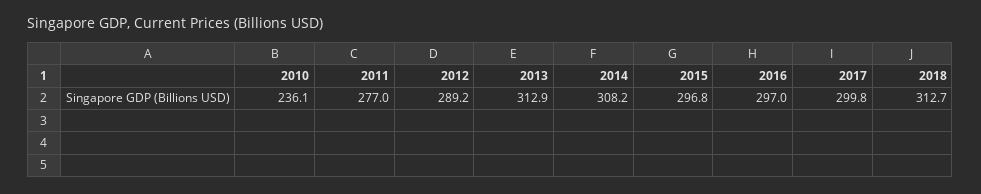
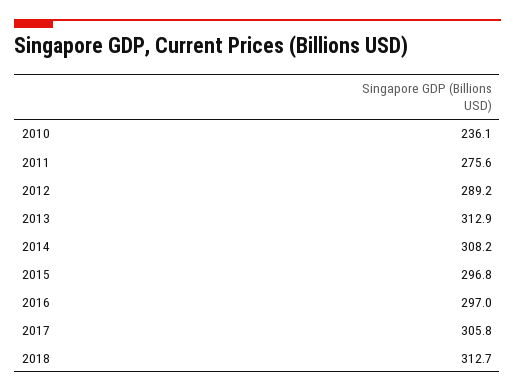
2011: 277 -> 275.6
2017: 299.8 -> 305.8

